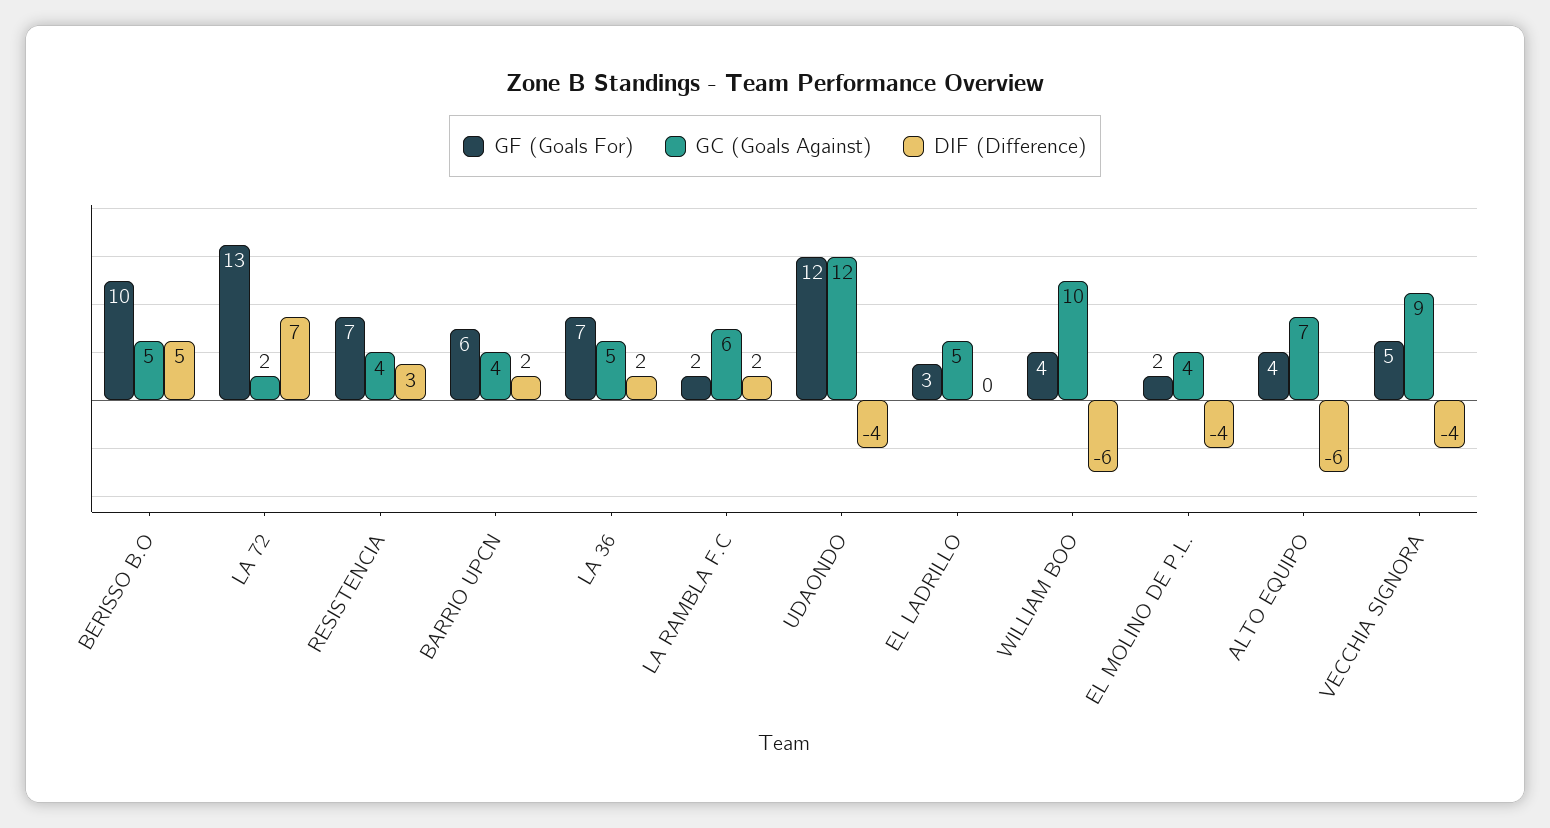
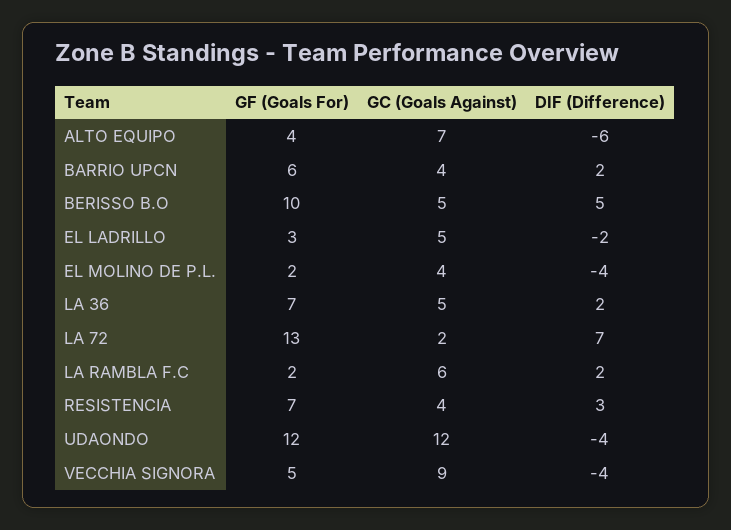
DIF (Difference), EL LADRILLO: 0 -> -2
GF (Goals For), WILLIAM BOO: 4 -> none
GC (Goals Against), WILLIAM BOO: 10 -> none
DIF (Difference), WILLIAM BOO: -6 -> none

